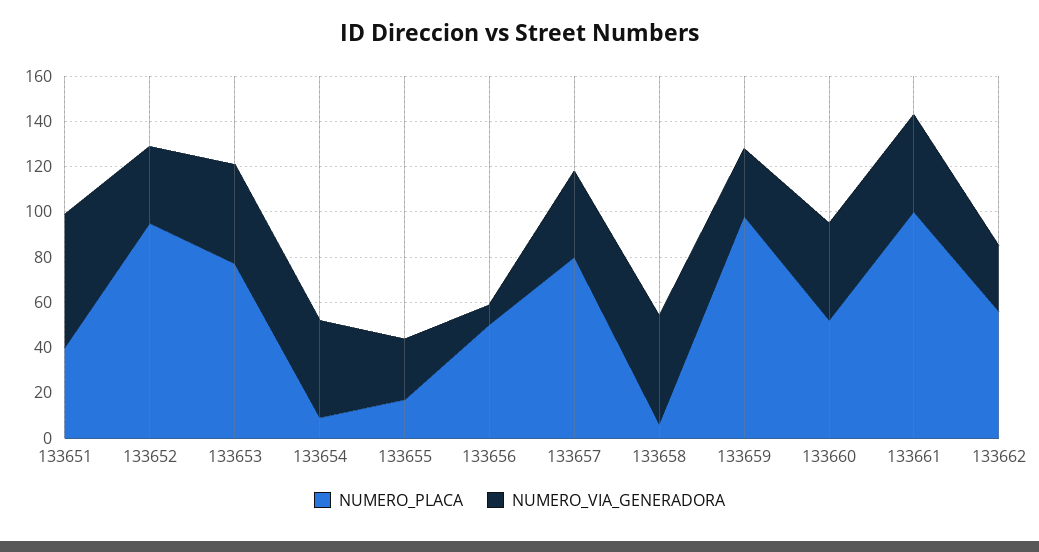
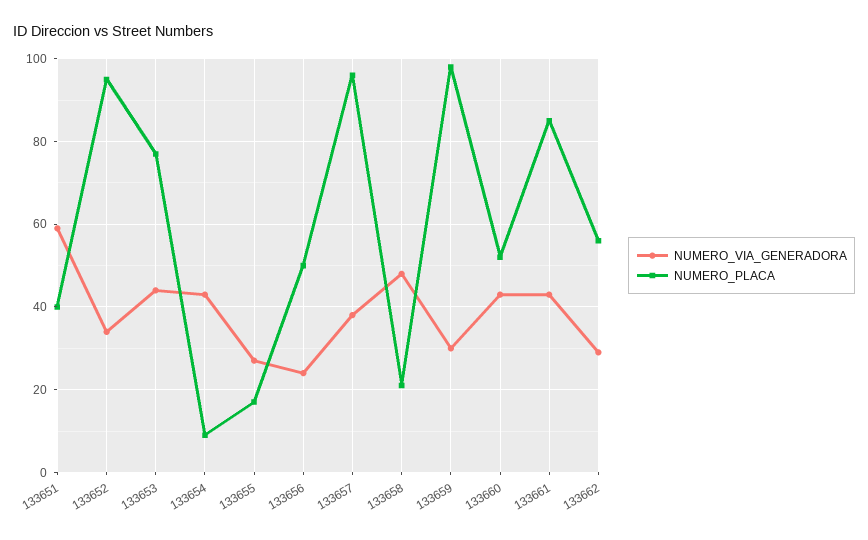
NUMERO_VIA_GENERADORA, 133656: 10 -> 25
NUMERO_PLACA, 133657: 80 -> 95
NUMERO_PLACA, 133658: 5 -> 20
NUMERO_PLACA, 133661: 100 -> 85

